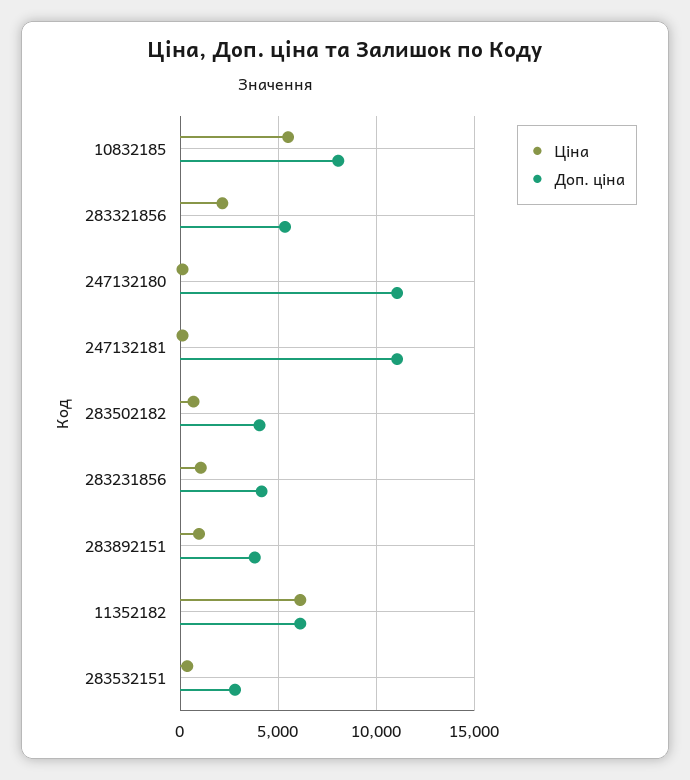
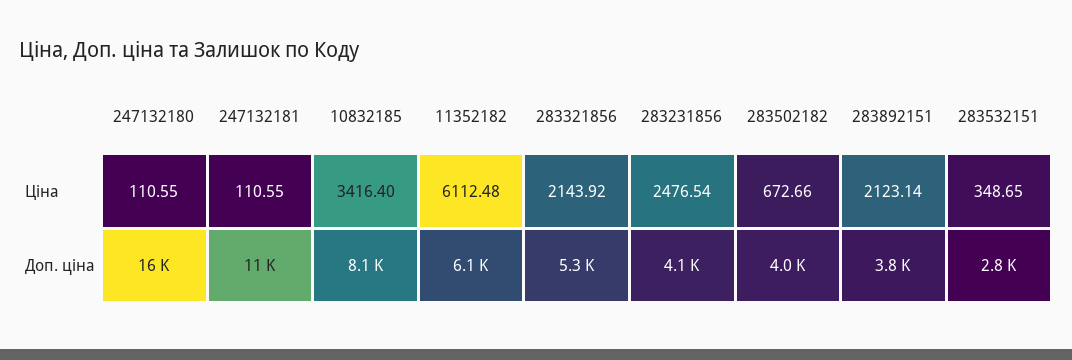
Ціна, 10832185: 5500 -> 3416.4
Доп. ціна, 247132180: 11000 -> 16000
Ціна, 283231856: 1000 -> 2476.54
Ціна, 283892151: 1000 -> 2123.14

